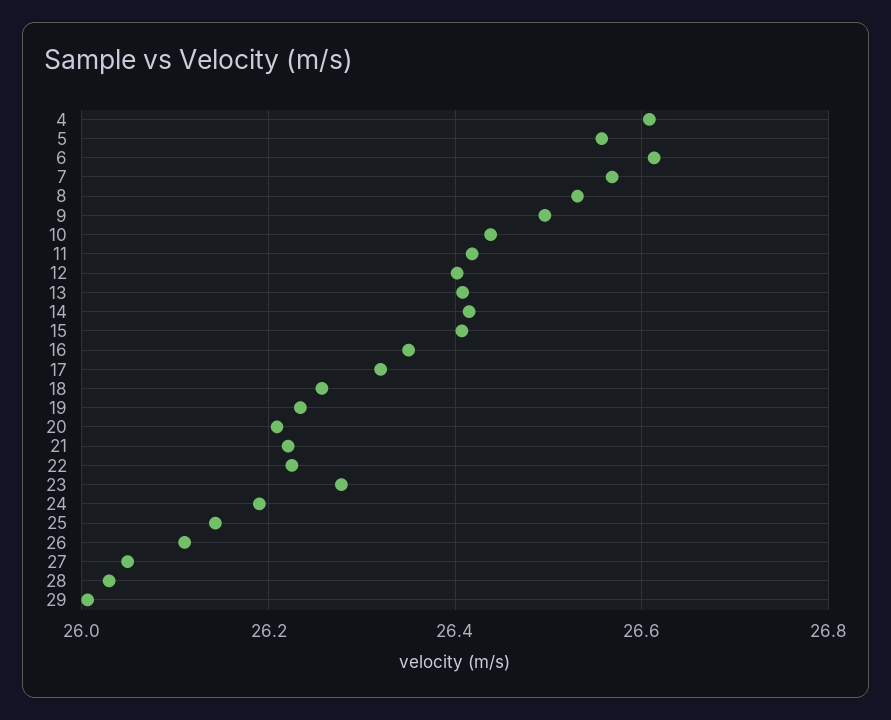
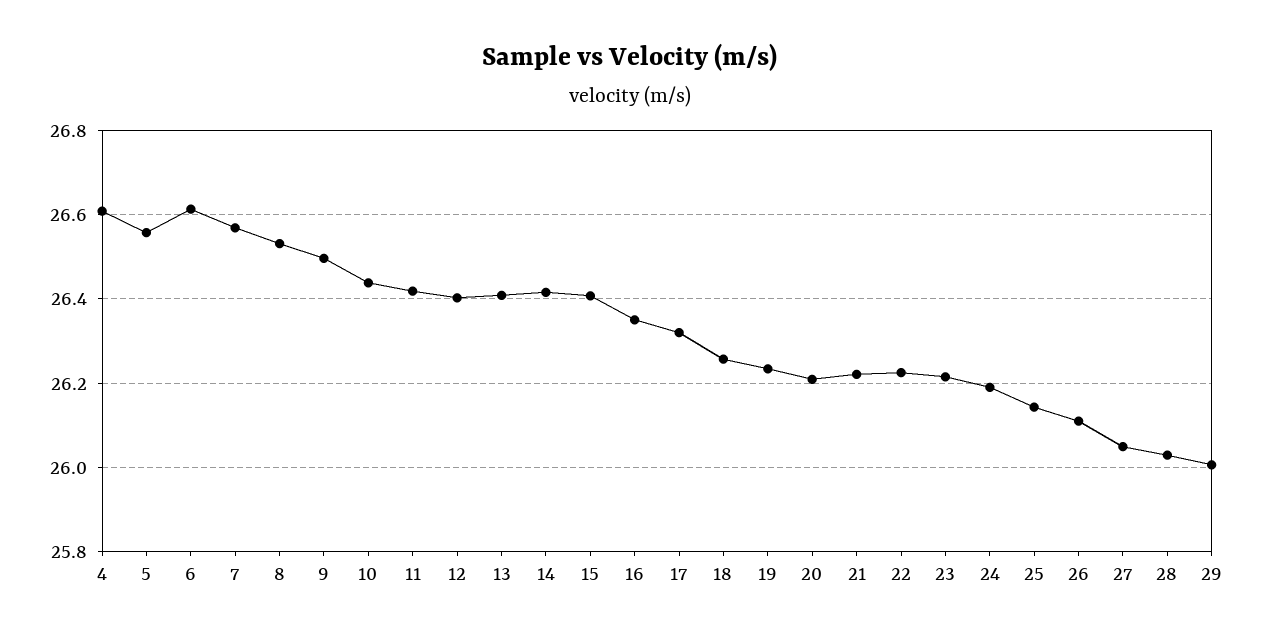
23: 26.28 -> 26.22

